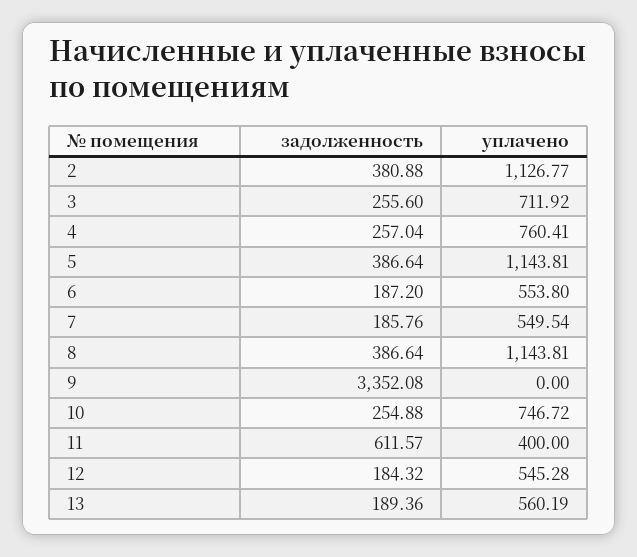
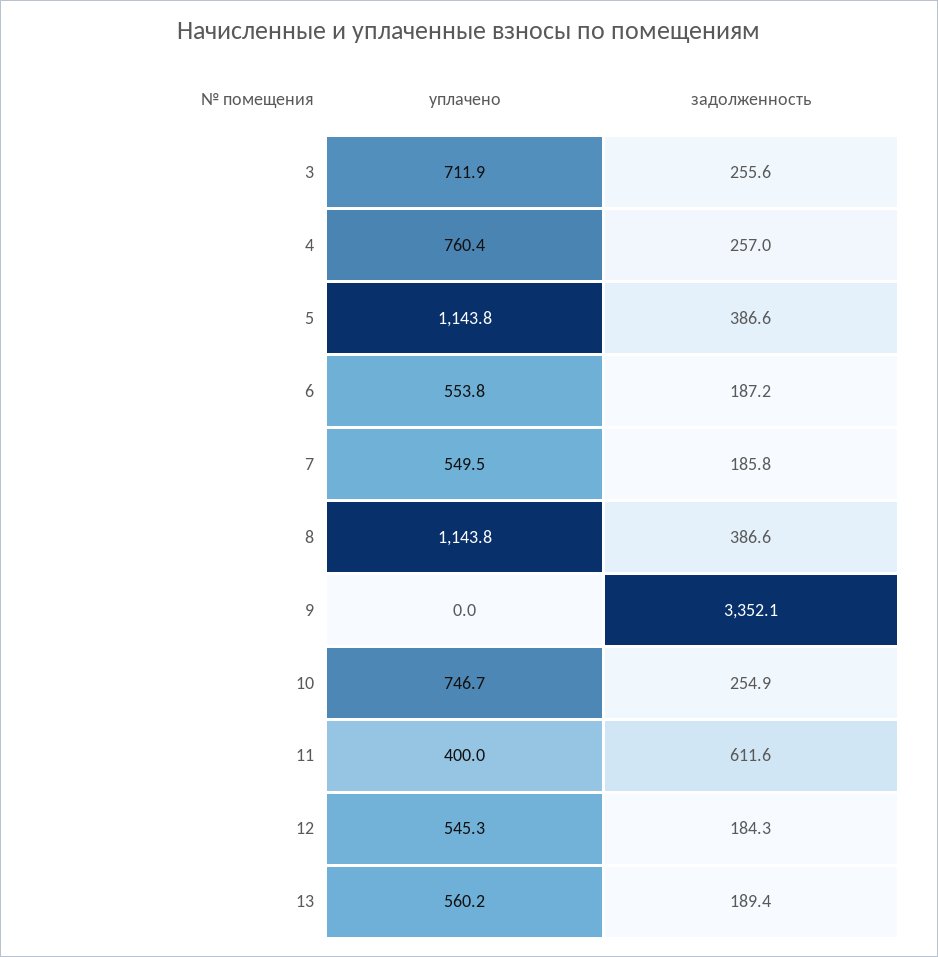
задолженность, 2: 380.88 -> none
уплачено, 2: 1126.77 -> none

